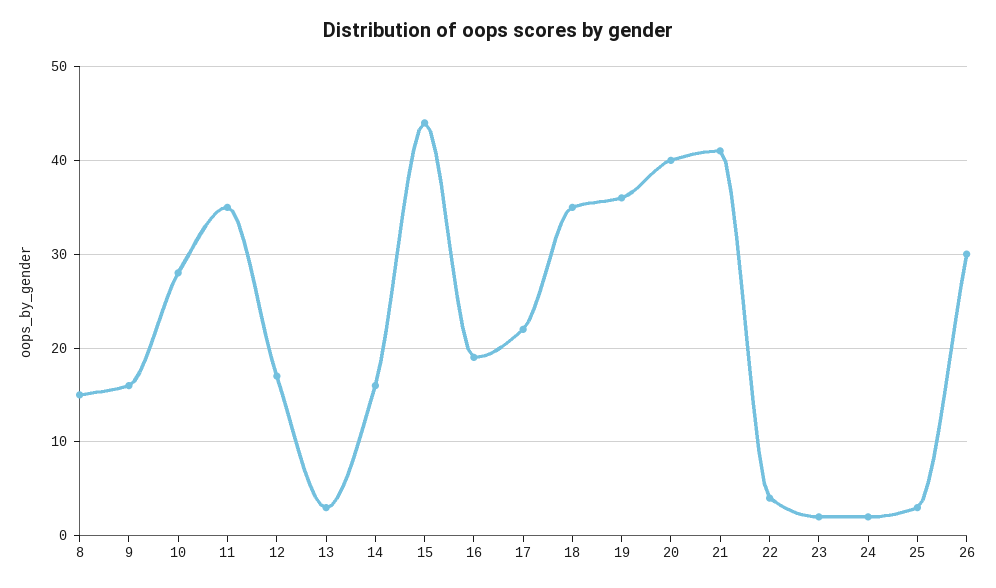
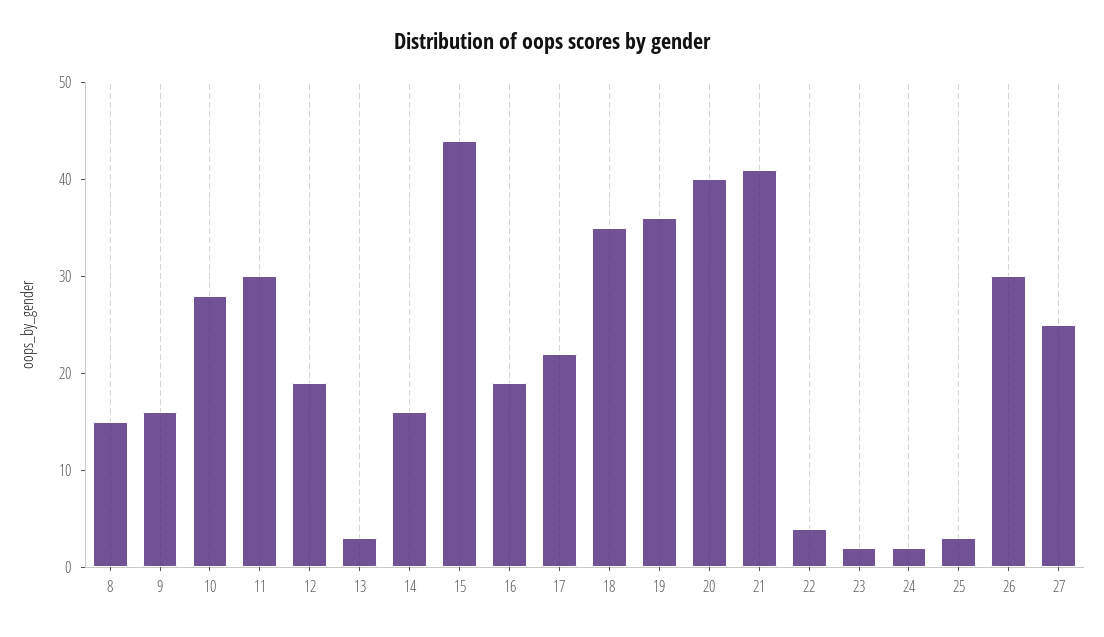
11: 35 -> 30
12: 17 -> 19
27: none -> 25

